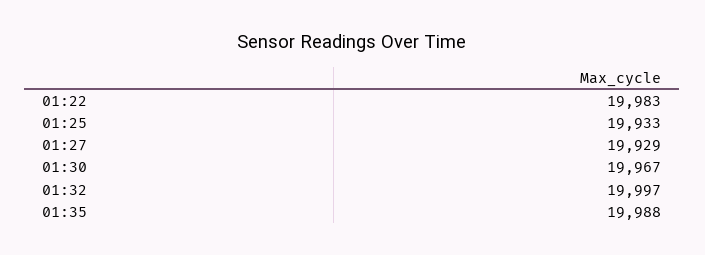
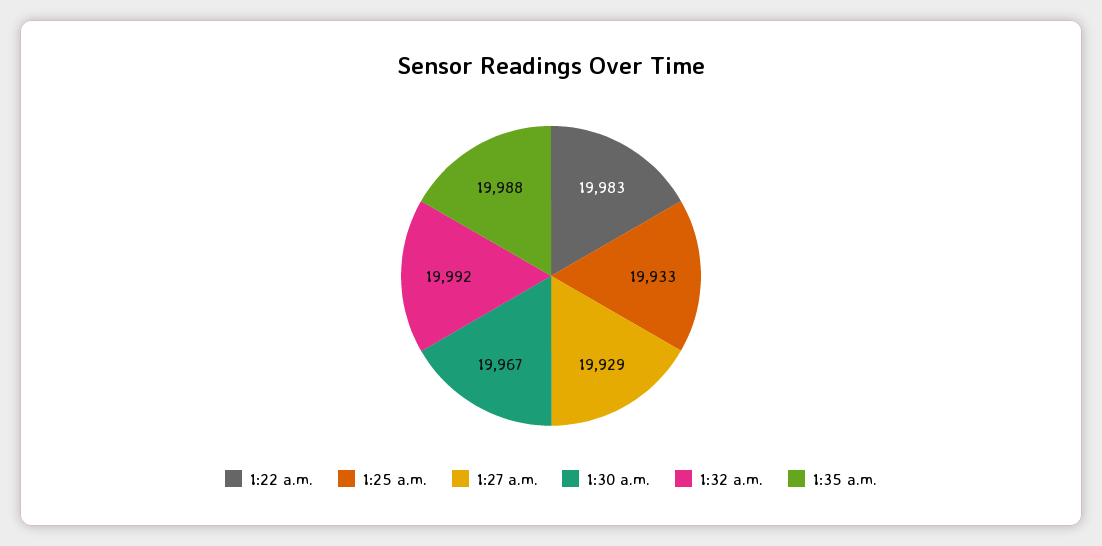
01:32: 19997 -> 19992

